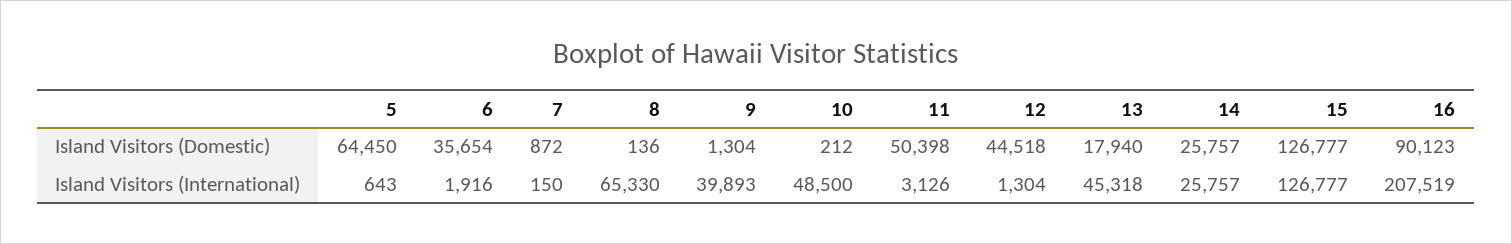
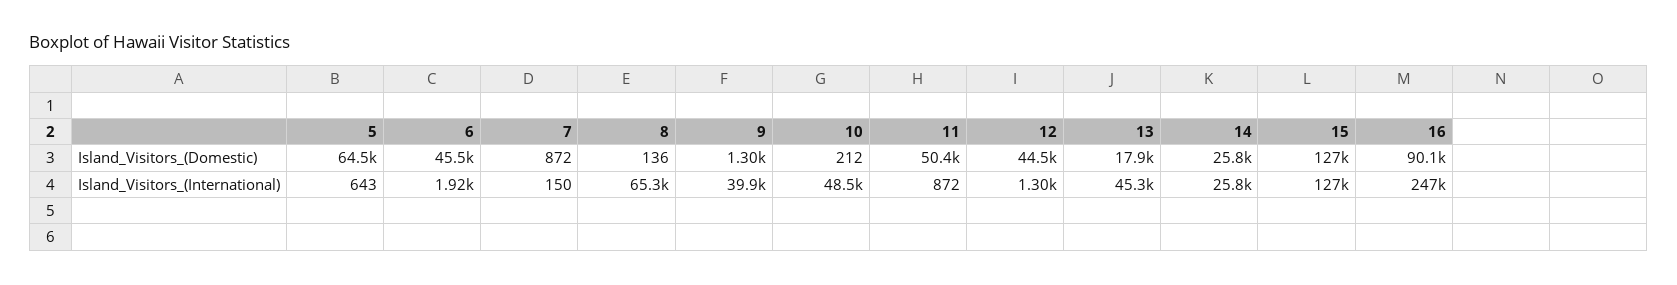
6, Island Visitors (Domestic): 35654 -> 45500
11, Island Visitors (International): 3126 -> 872
16, Island Visitors (International): 207519 -> 247000

